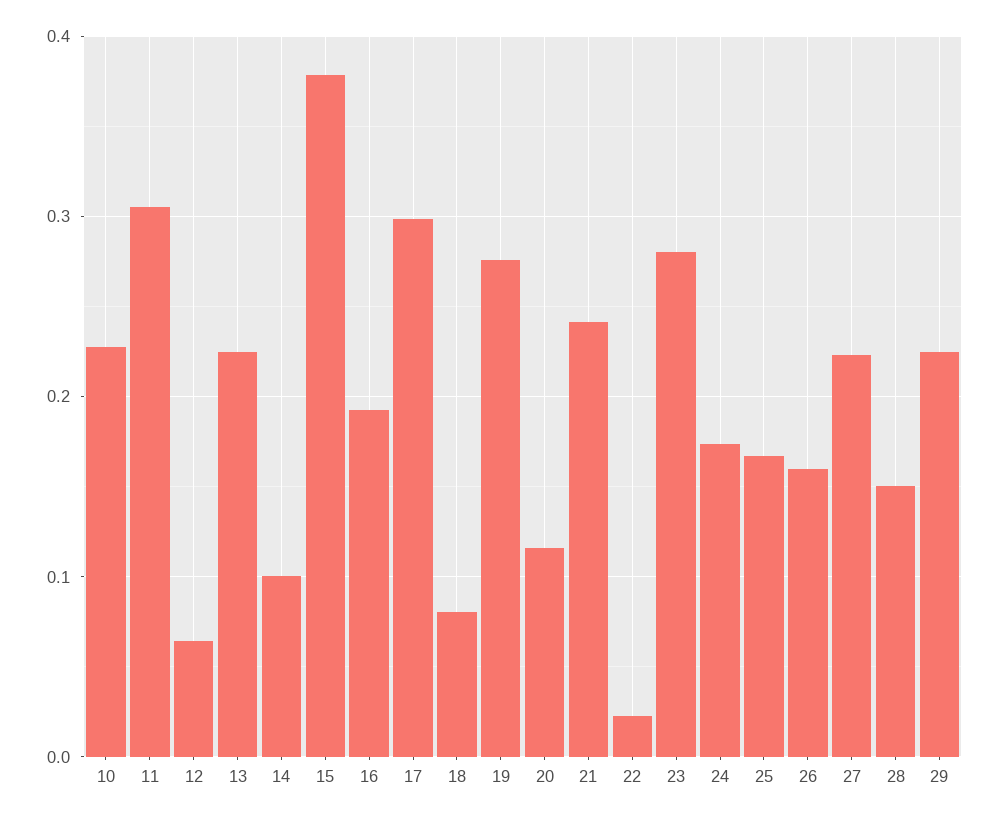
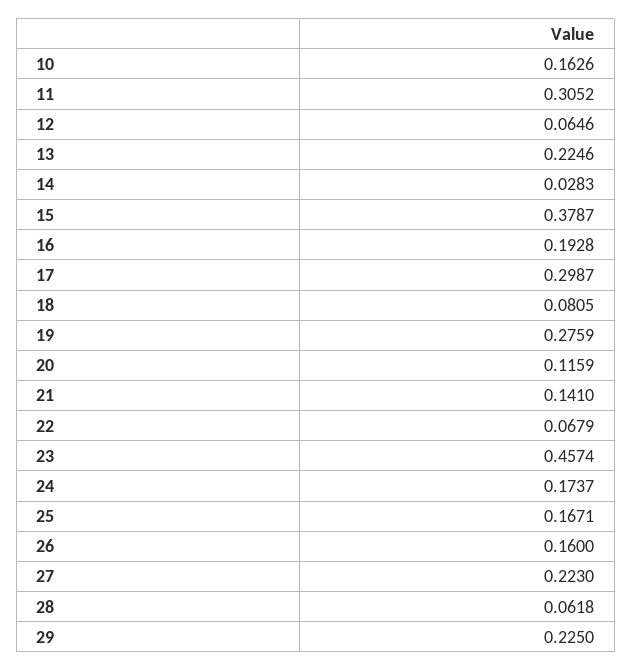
10: 0.23 -> 0.1626
14: 0.1 -> 0.0283
21: 0.24 -> 0.141
22: 0.02 -> 0.0679
23: 0.28 -> 0.4574
28: 0.15 -> 0.0618

